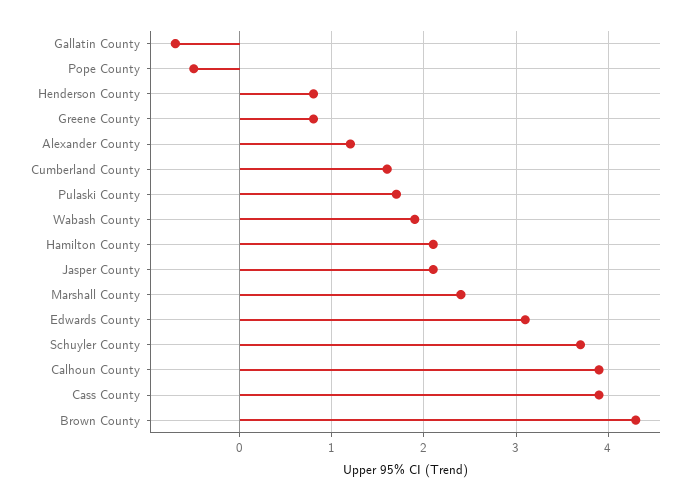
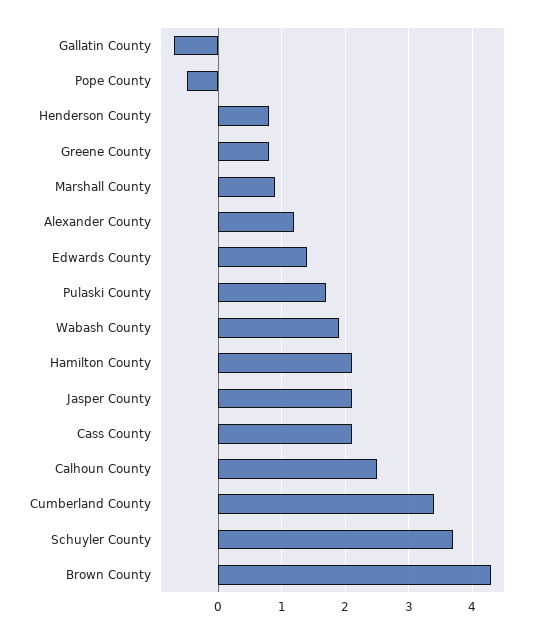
Cumberland County: 1.6 -> 3.4
Marshall County: 2.4 -> 0.9
Edwards County: 3.1 -> 1.4
Calhoun County: 3.9 -> 2.5
Cass County: 3.9 -> 2.1

